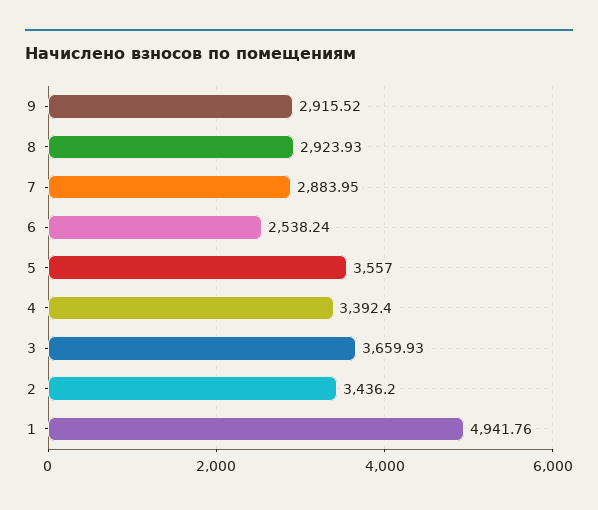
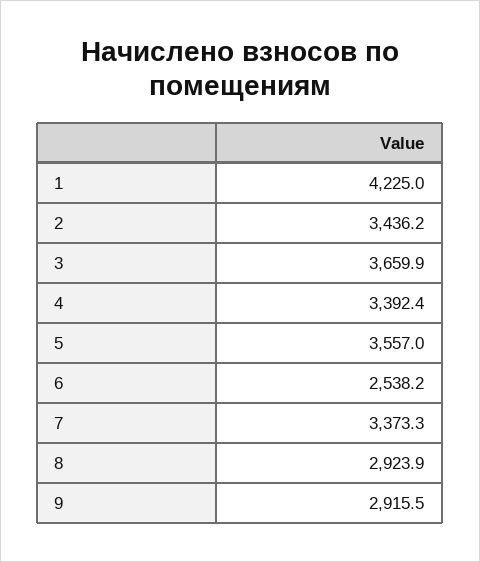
7: 2883.95 -> 3373.3
1: 4941.76 -> 4225

